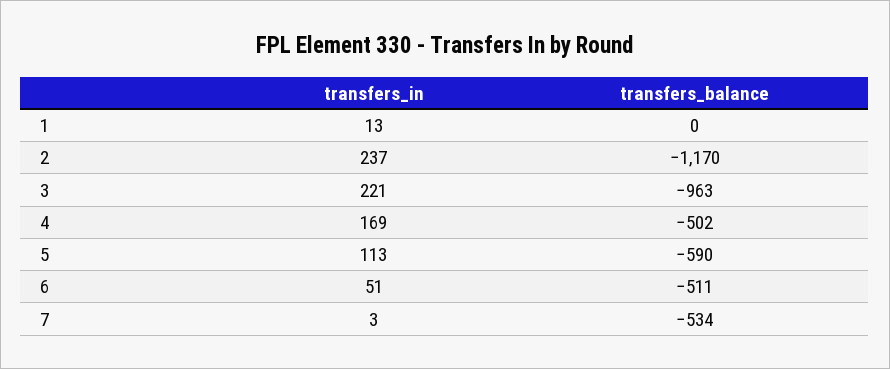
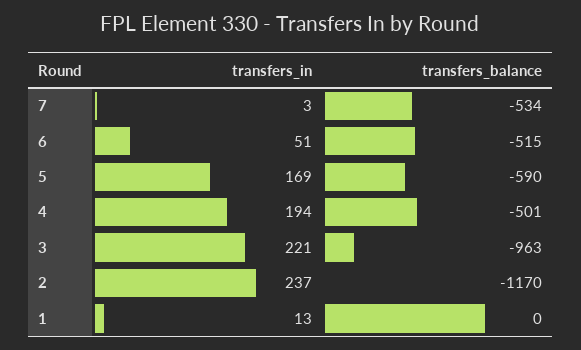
transfers_in, 4: 169 -> 194
transfers_balance, 4: -502 -> -501
transfers_in, 5: 113 -> 169
transfers_balance, 6: -511 -> -515

